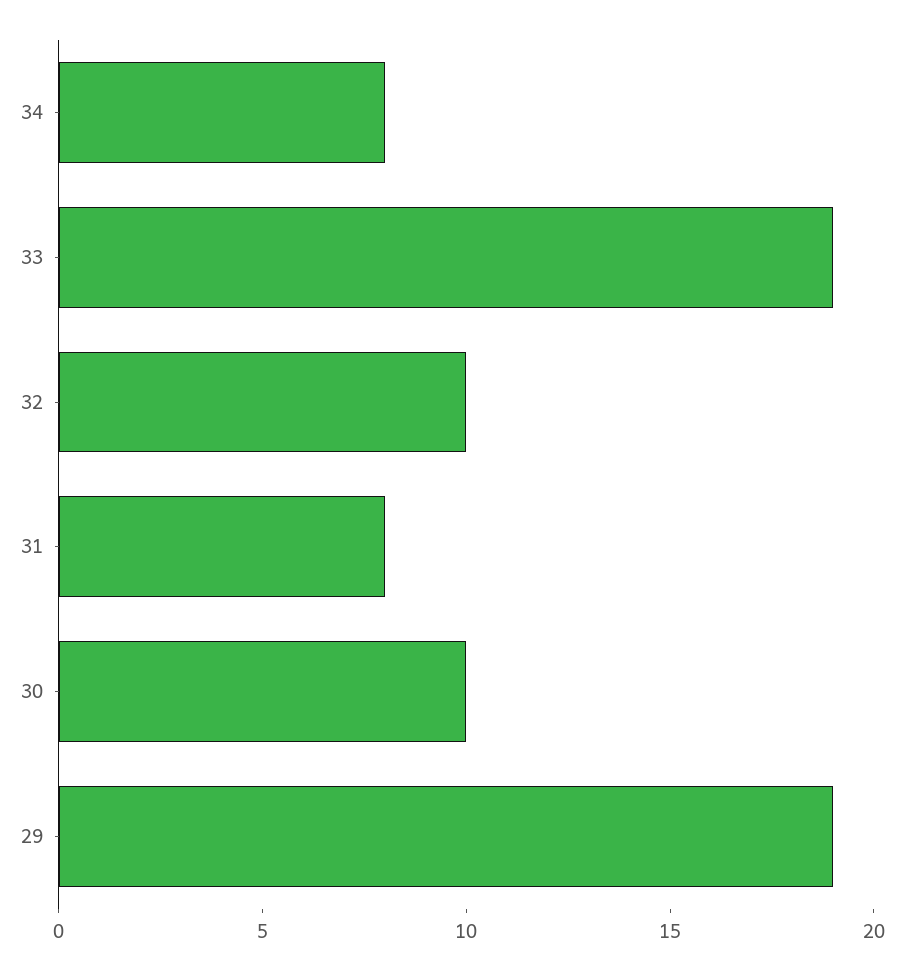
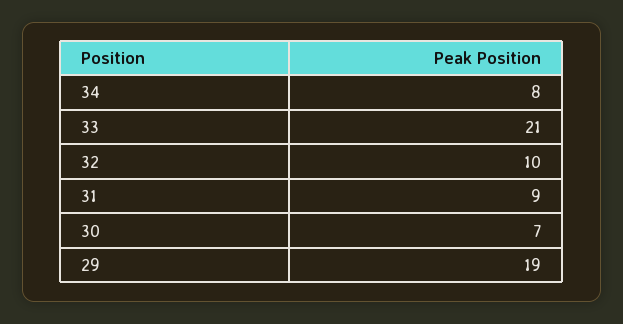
33: 19 -> 21
31: 8 -> 9
30: 10 -> 7

